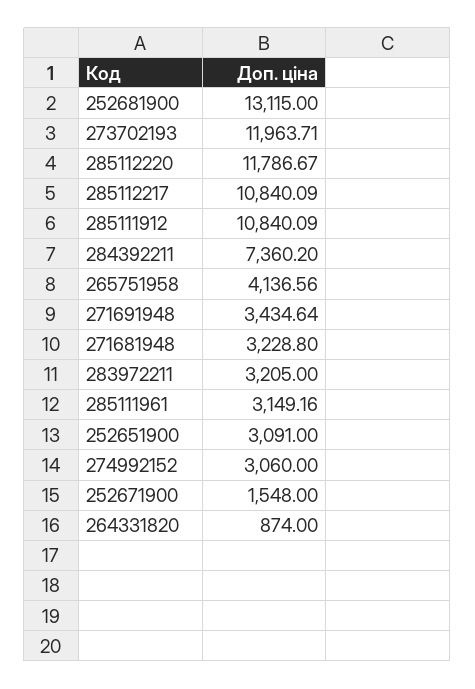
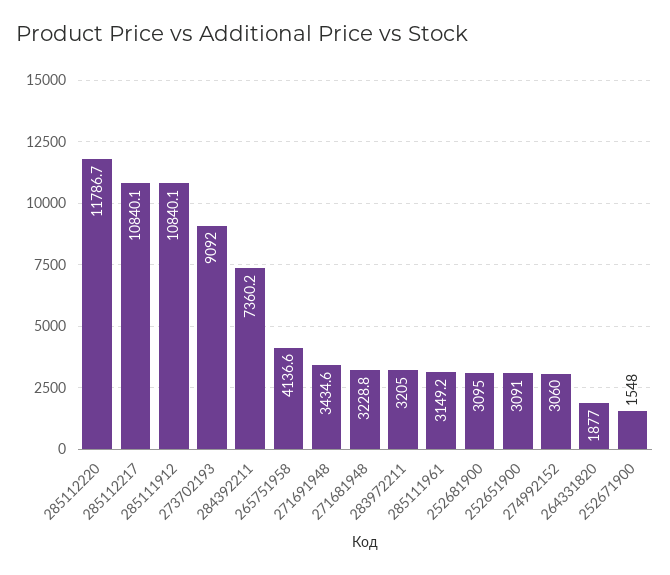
252681900: 13115 -> 3095
273702193: 11963.71 -> 9092
264331820: 874 -> 1877

